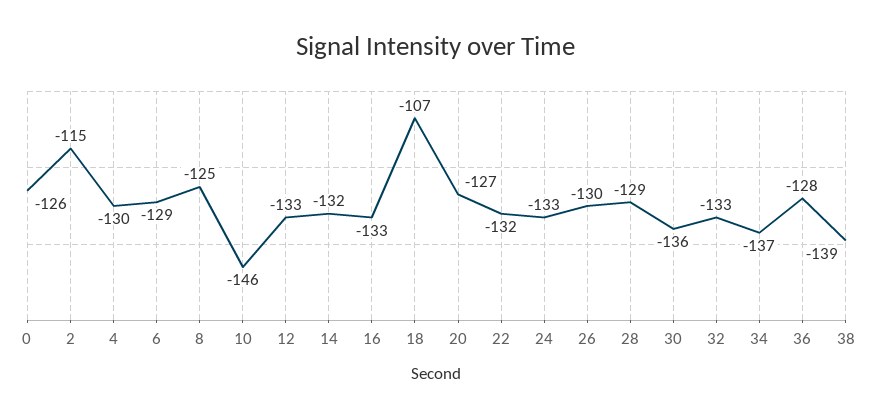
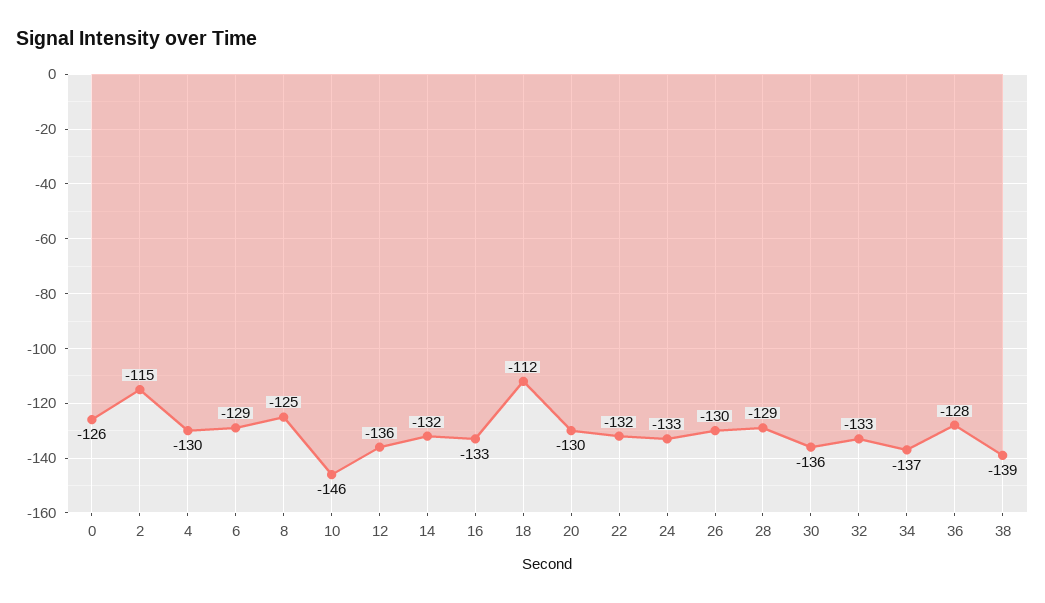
12: -133 -> -136
18: -107 -> -112
20: -127 -> -130

